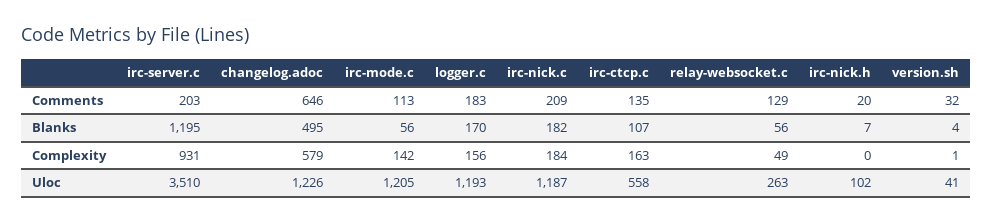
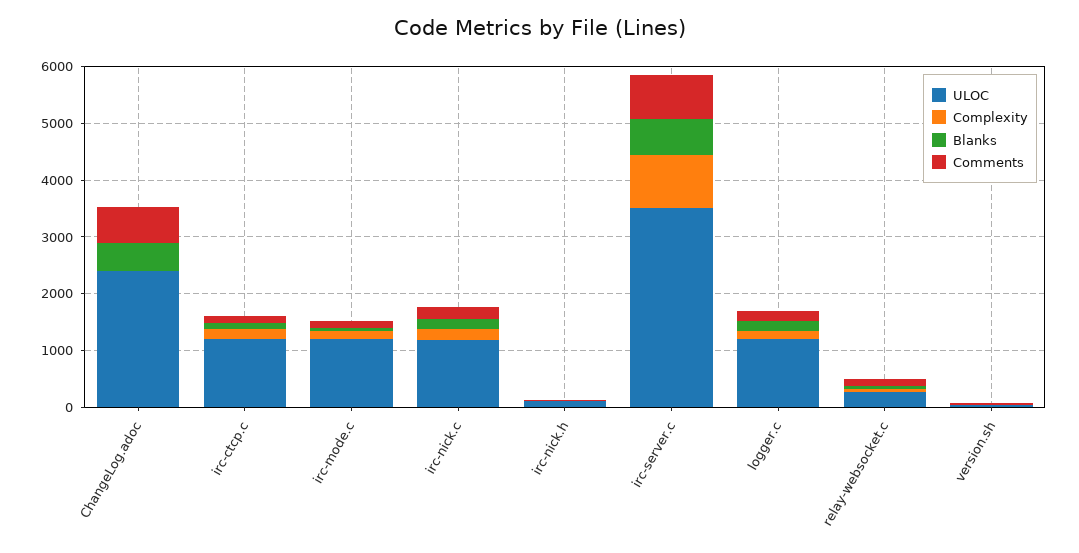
Comments, irc-server.c: 203 -> 800
Blanks, irc-server.c: 1195 -> 600
Complexity, changelog.adoc: 579 -> 0
Uloc, changelog.adoc: 1226 -> 2400
Uloc, irc-ctcp.c: 558 -> 1200

